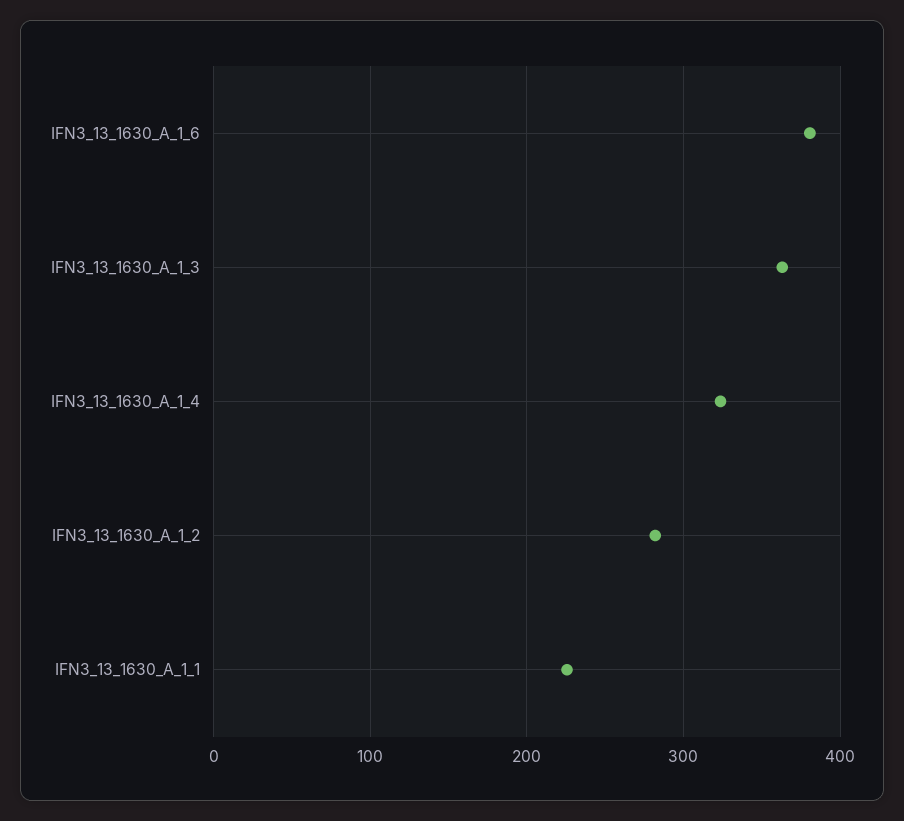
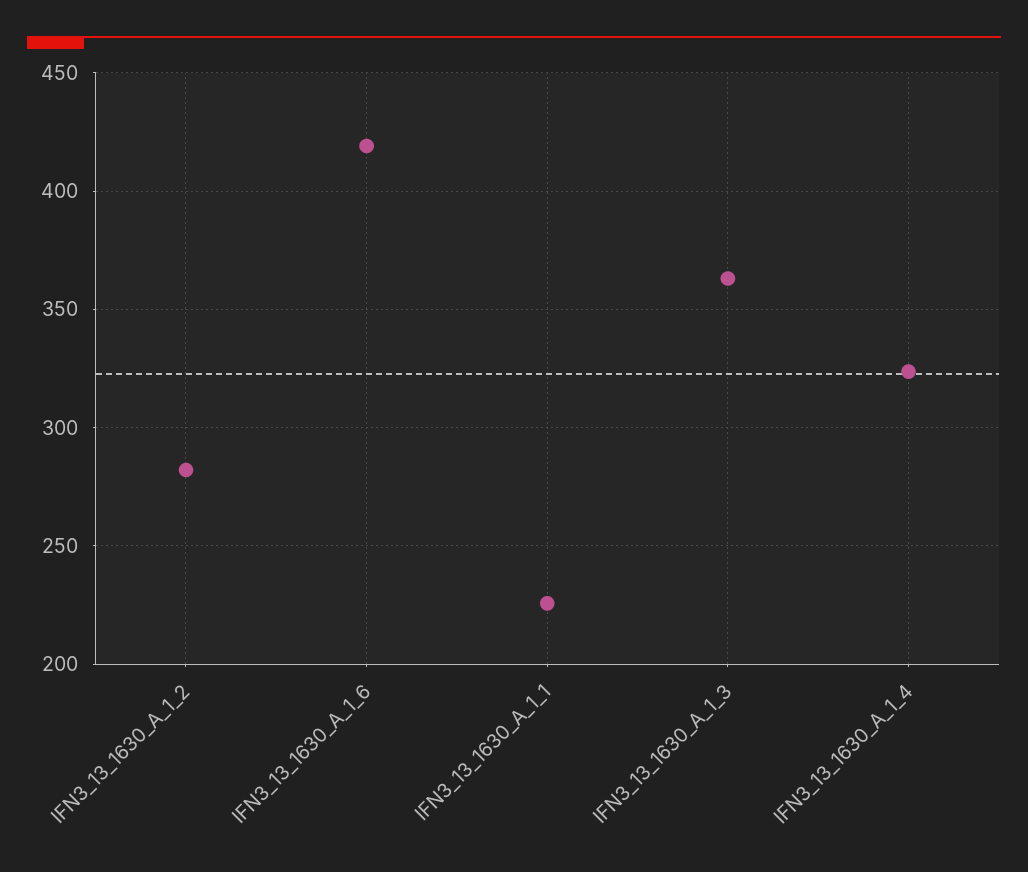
IFN3_13_1630_A_1_6: 380 -> 420

